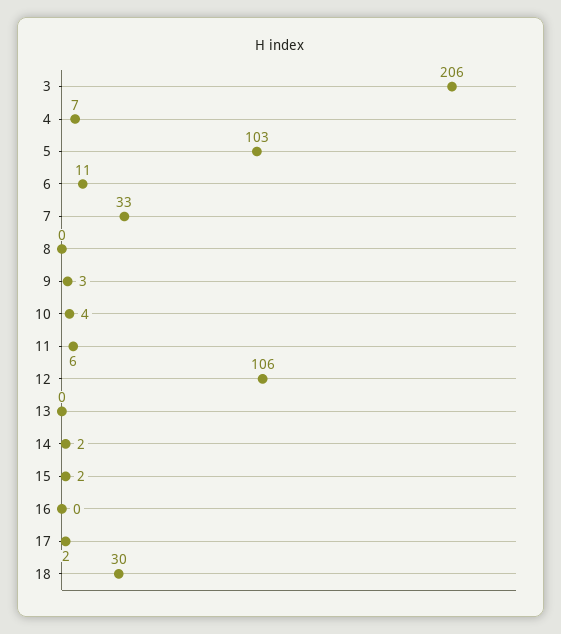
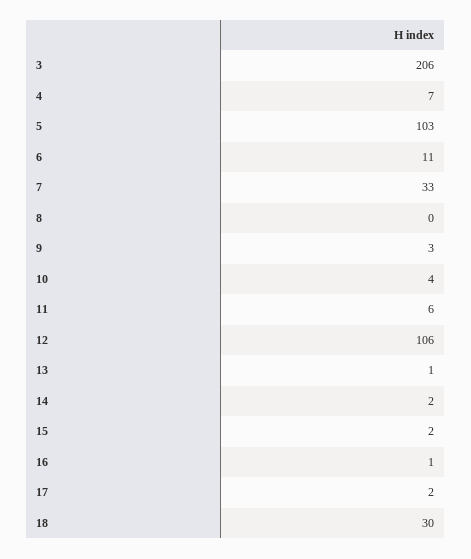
13: 0 -> 1
16: 0 -> 1

